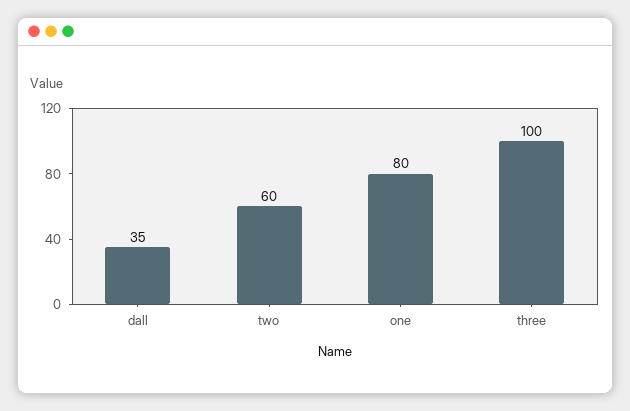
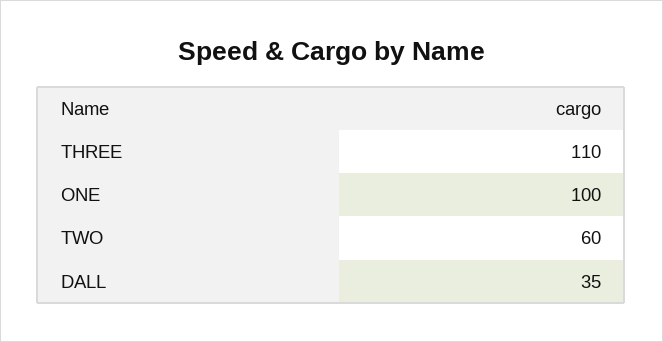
one: 80 -> 100
three: 100 -> 110

